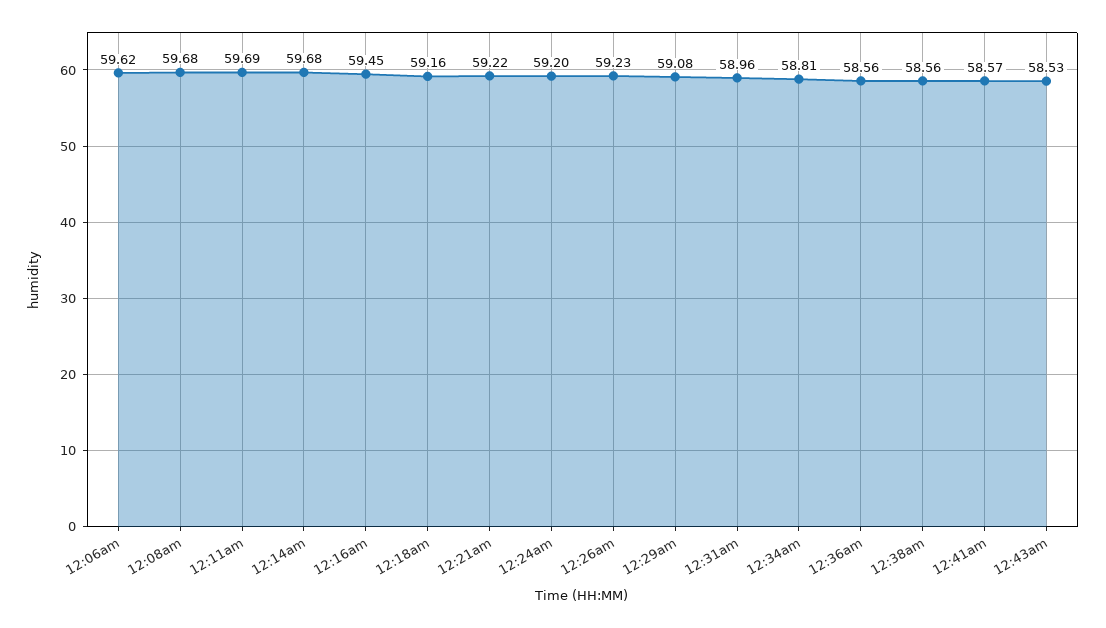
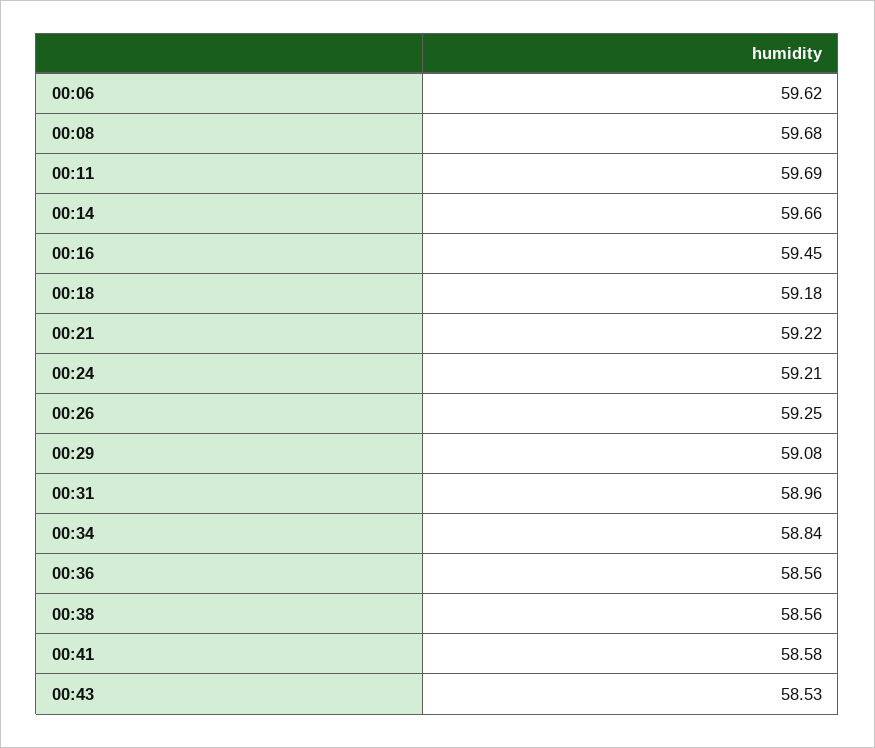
12:14am: 59.68 -> 59.66
12:18am: 59.16 -> 59.18
12:24am: 59.2 -> 59.21
12:26am: 59.23 -> 59.25
12:34am: 58.81 -> 58.84
12:41am: 58.57 -> 58.58

